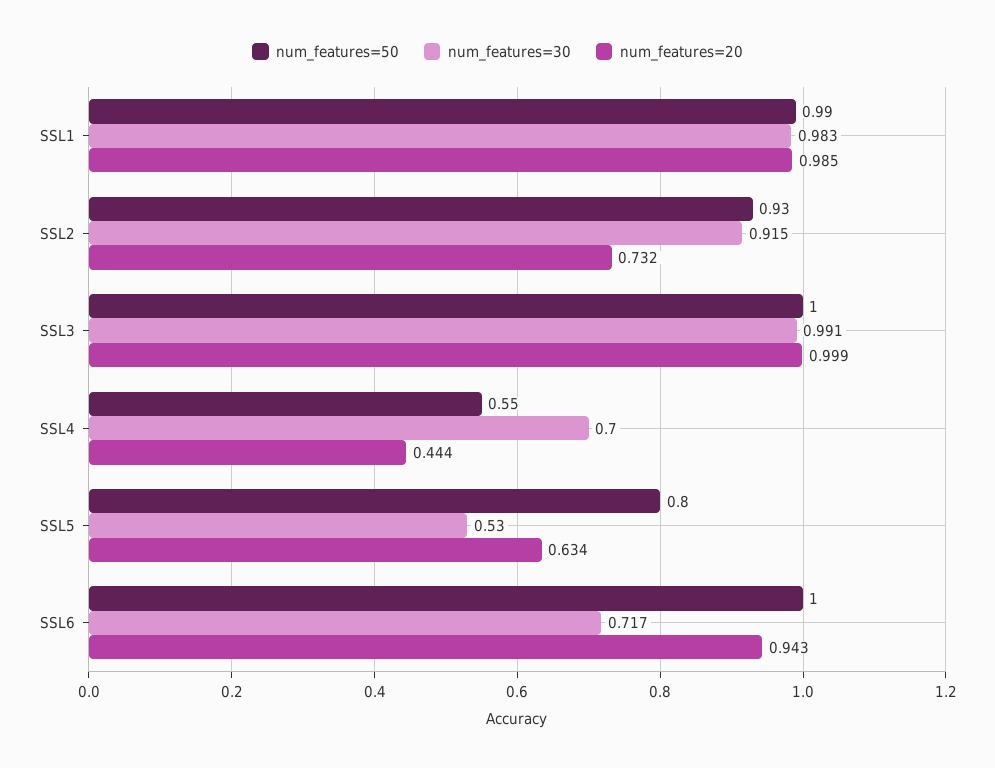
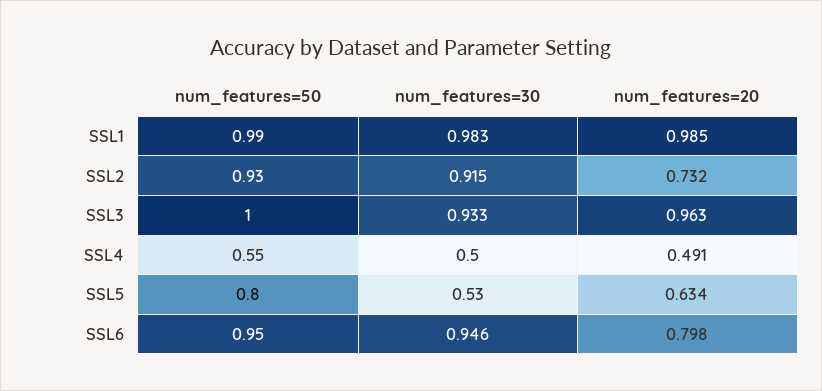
num_features=30, SSL3: 0.991 -> 0.933
num_features=20, SSL3: 0.999 -> 0.963
num_features=30, SSL4: 0.7 -> 0.5
num_features=20, SSL4: 0.444 -> 0.491
num_features=50, SSL6: 1 -> 0.95
num_features=30, SSL6: 0.717 -> 0.946
num_features=20, SSL6: 0.943 -> 0.798

